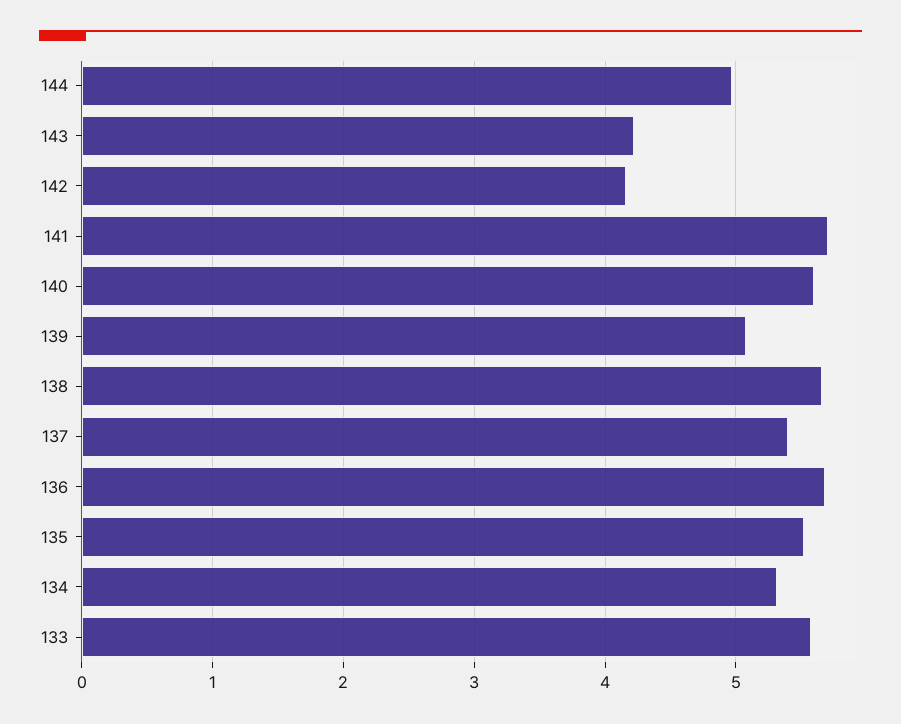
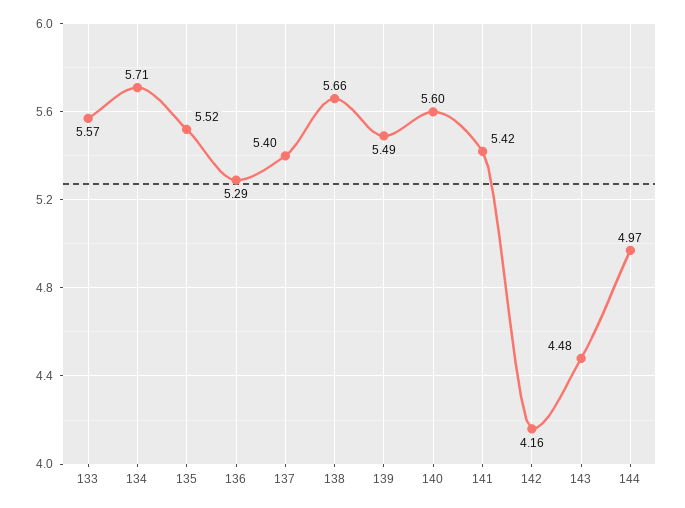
143: 4.2 -> 4.48
141: 5.7 -> 5.42
139: 5.1 -> 5.49
136: 5.7 -> 5.29
134: 5.3 -> 5.71

